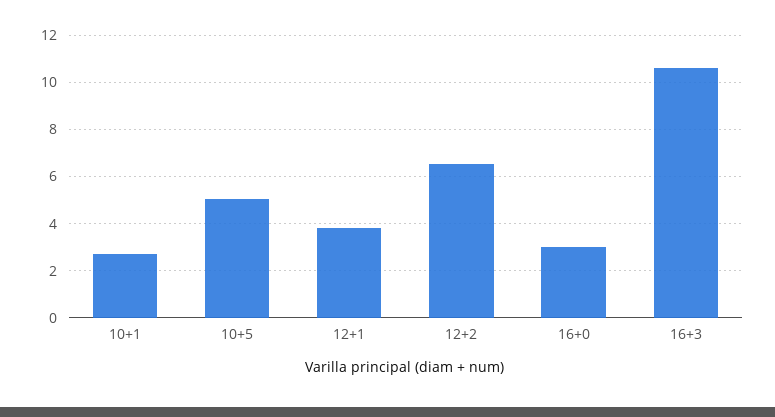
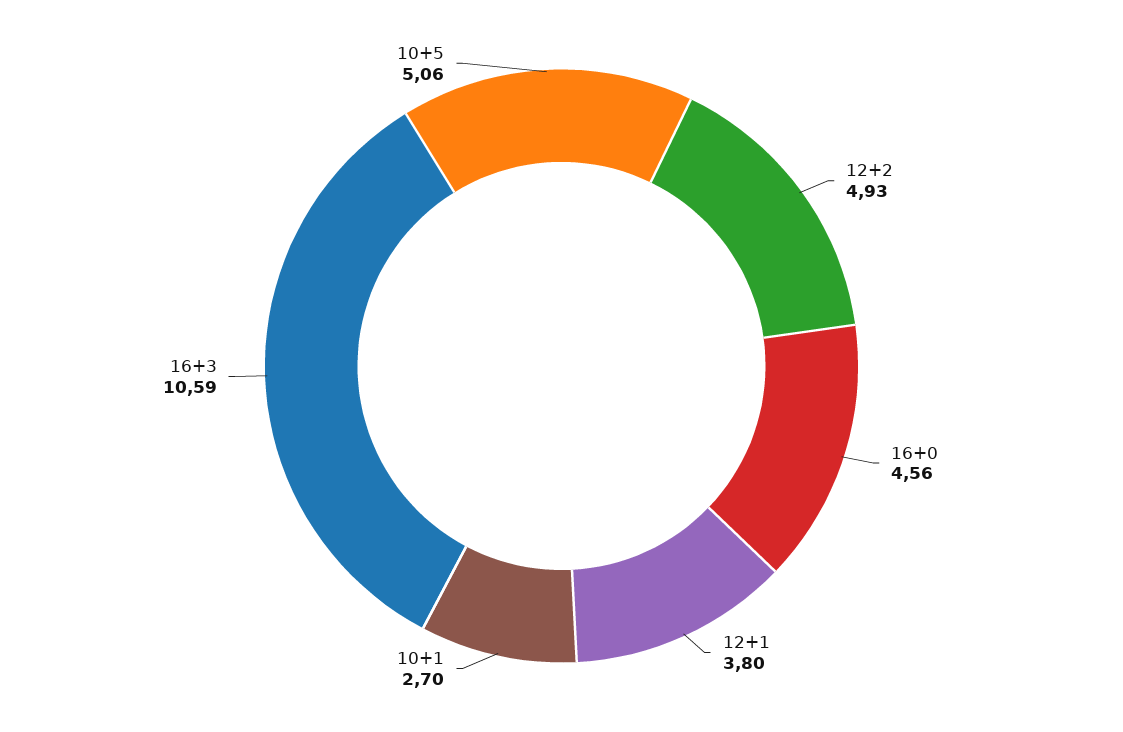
12+2: 6.5 -> 4.93
16+0: 3 -> 4.56

